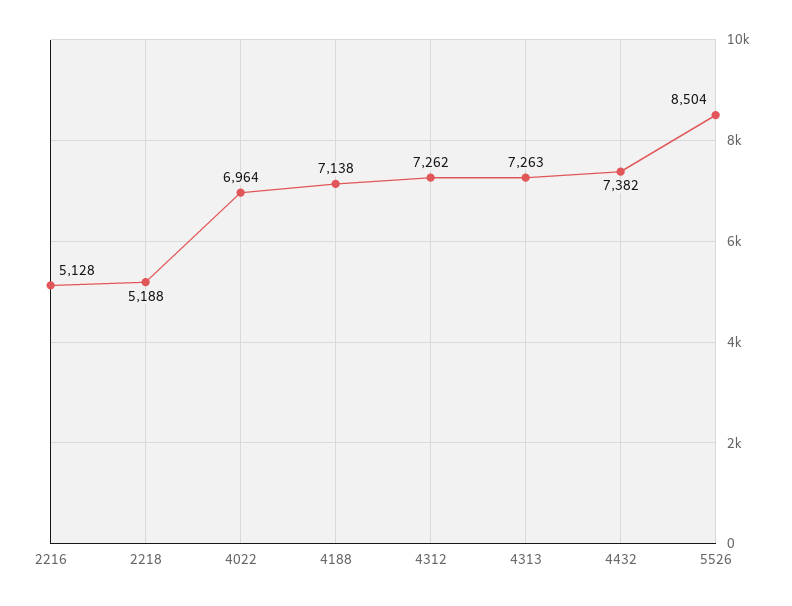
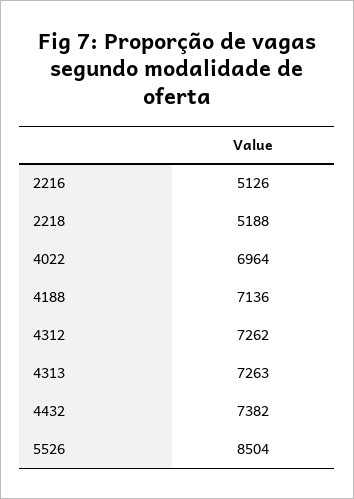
2216: 5128 -> 5126
4188: 7138 -> 7136

